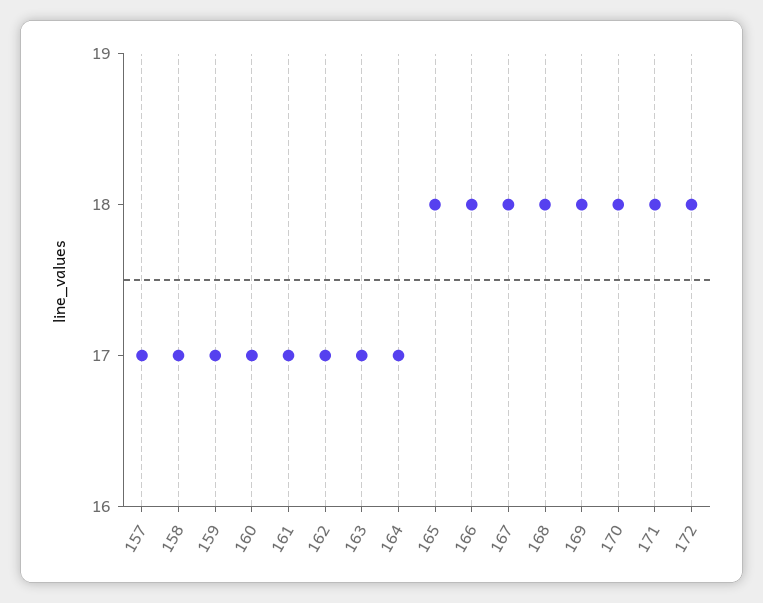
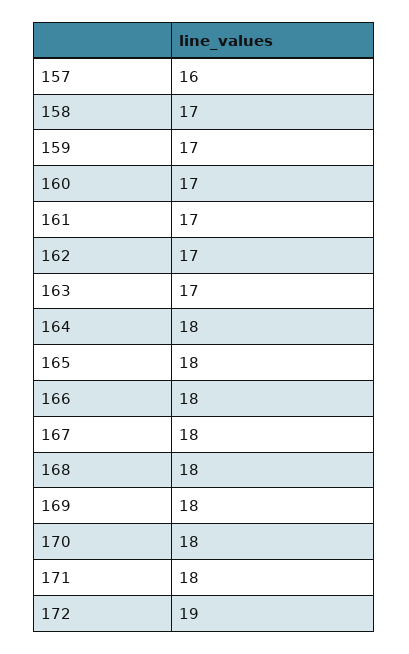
157: 17 -> 16
164: 17 -> 18
172: 18 -> 19

